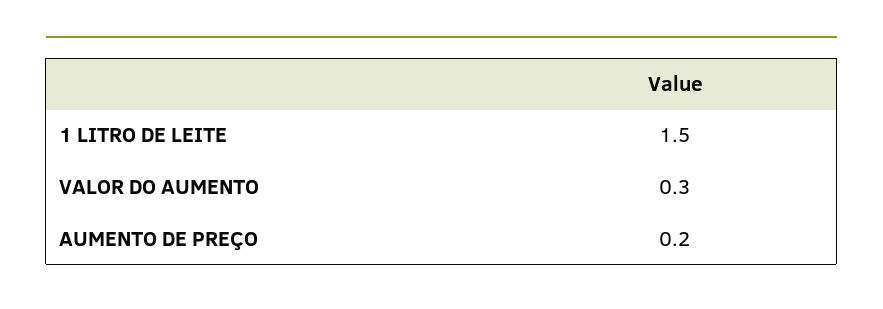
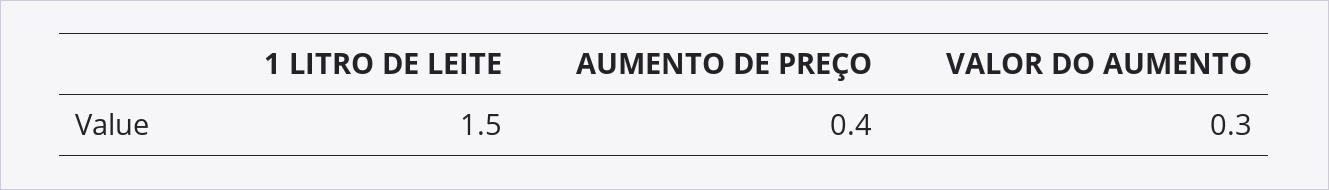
AUMENTO DE PREÇO: 0.2 -> 0.4

